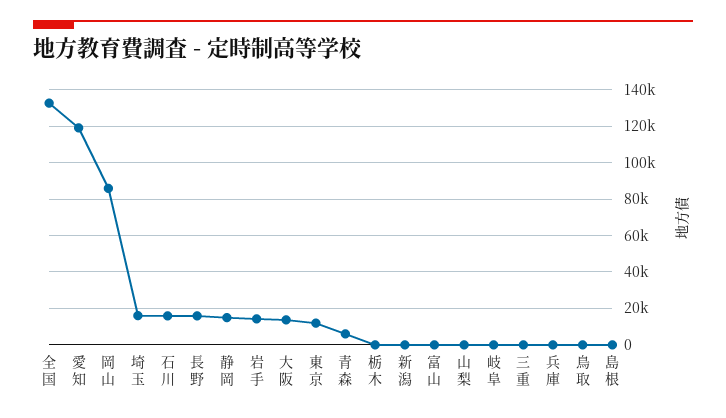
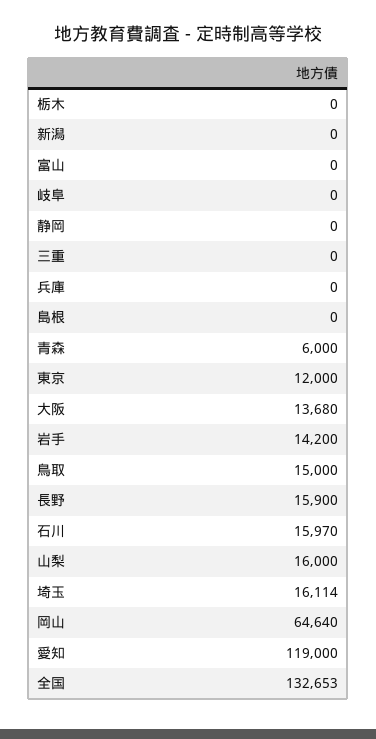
岡山: 85000 -> 64640
静岡: 15000 -> 0
山梨: 0 -> 16000
鳥取: 0 -> 15000

